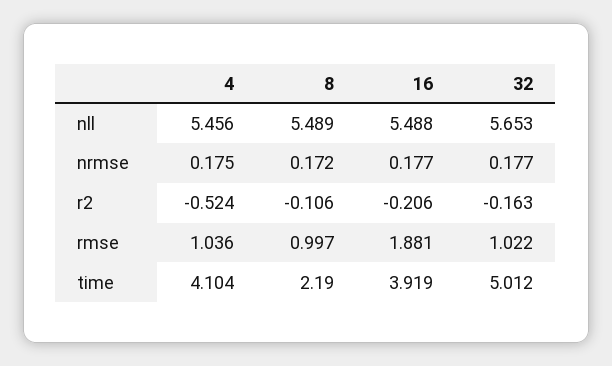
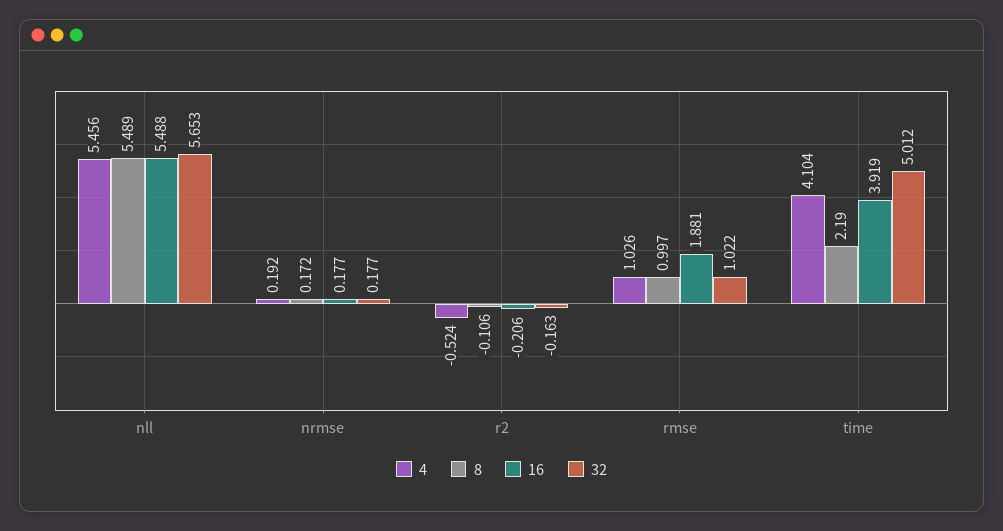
4, nrmse: 0.175 -> 0.192
4, rmse: 1.036 -> 1.026

